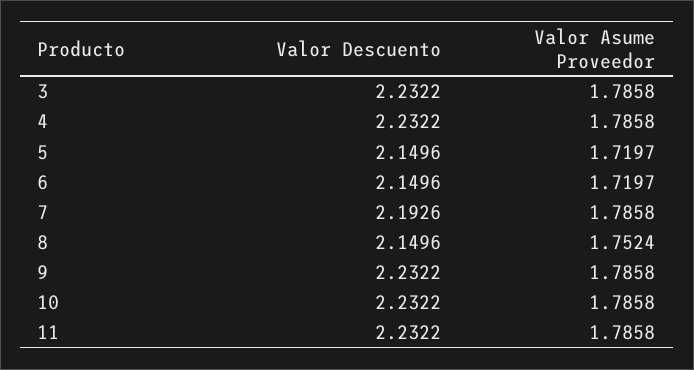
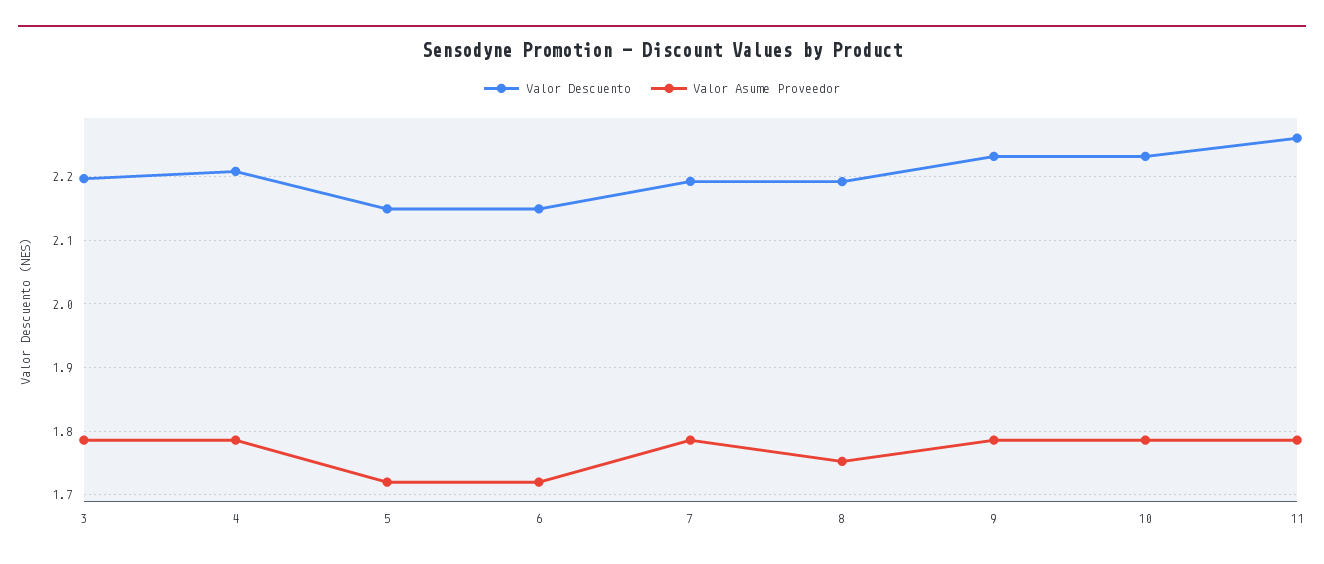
Valor Descuento, 3: 2.2322 -> 2.2
Valor Descuento, 4: 2.2322 -> 2.21
Valor Descuento, 8: 2.1496 -> 2.19
Valor Descuento, 11: 2.2322 -> 2.26

